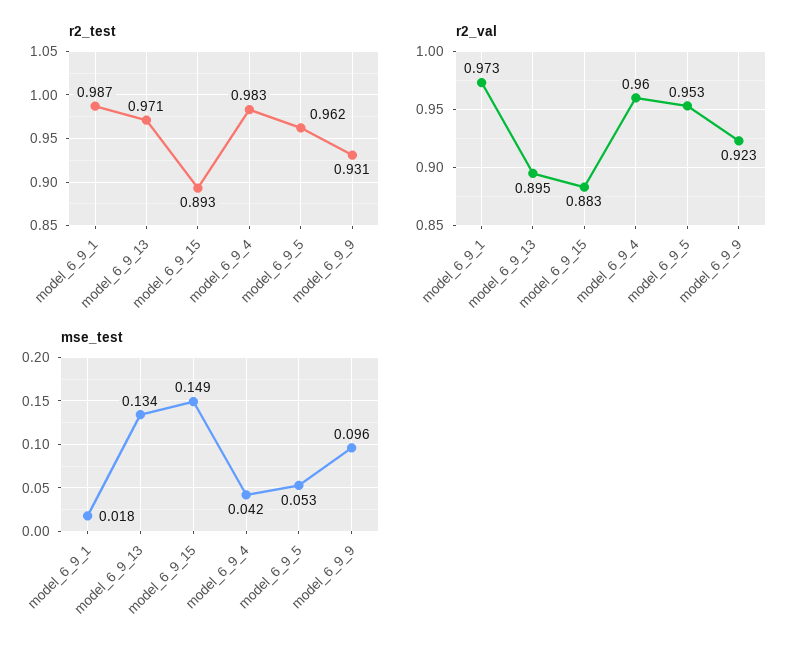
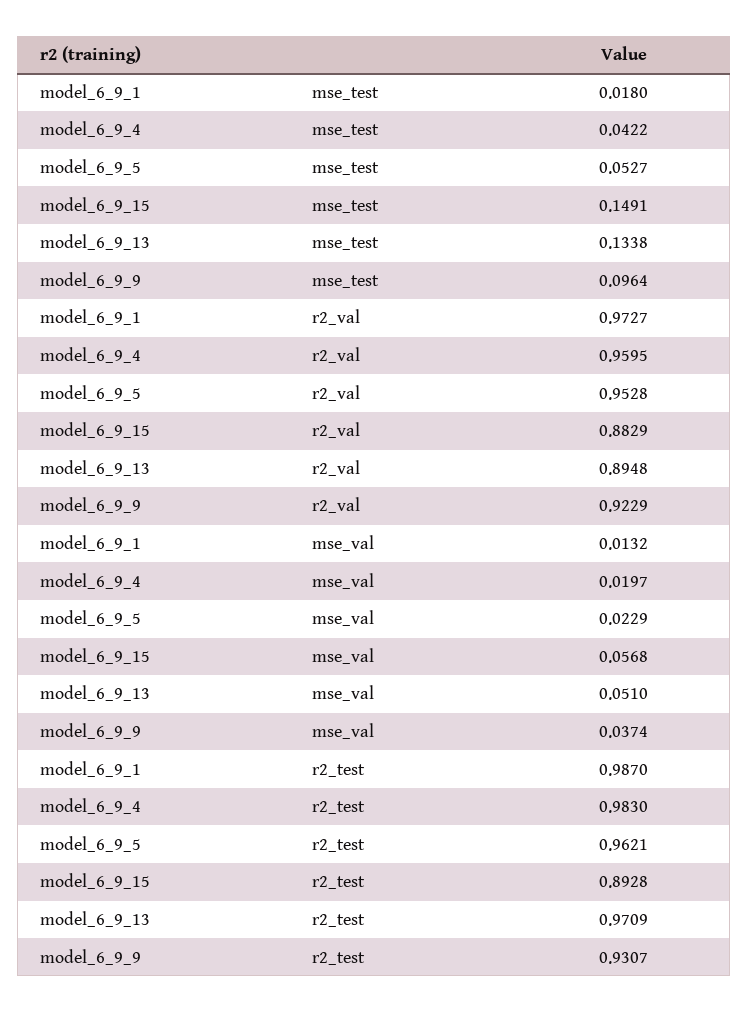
mse_val, model_6_9_1: none -> 0.0132
mse_val, model_6_9_4: none -> 0.0197
mse_val, model_6_9_5: none -> 0.0229
mse_val, model_6_9_15: none -> 0.0568
mse_val, model_6_9_13: none -> 0.051
mse_val, model_6_9_9: none -> 0.0374

